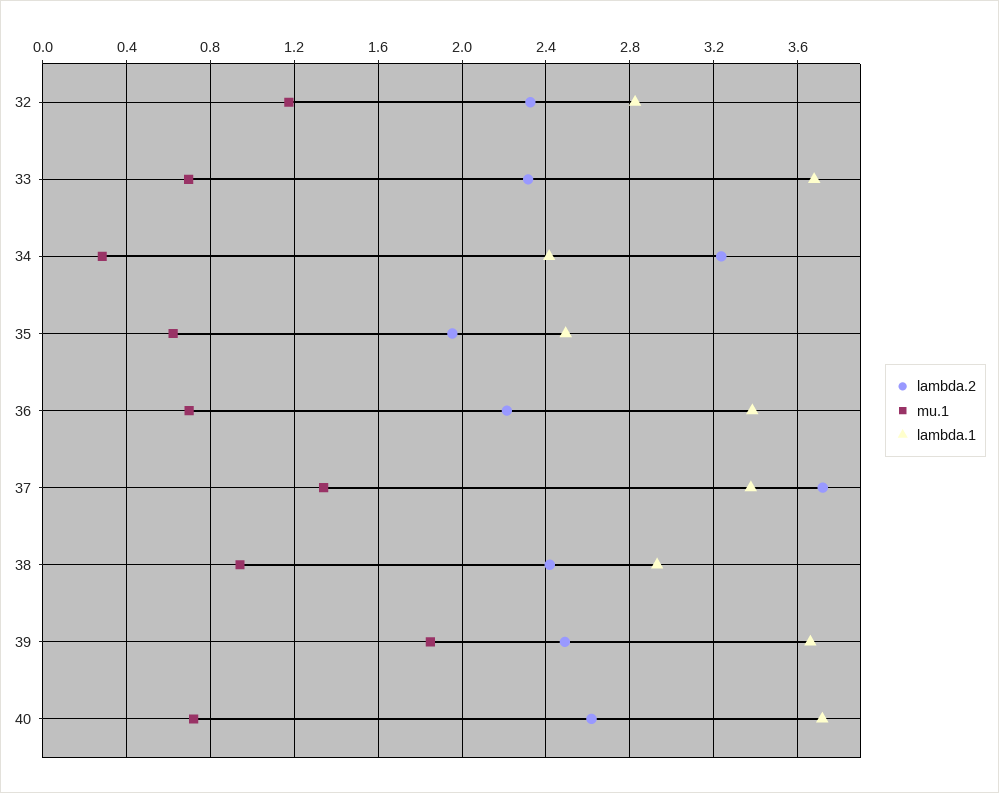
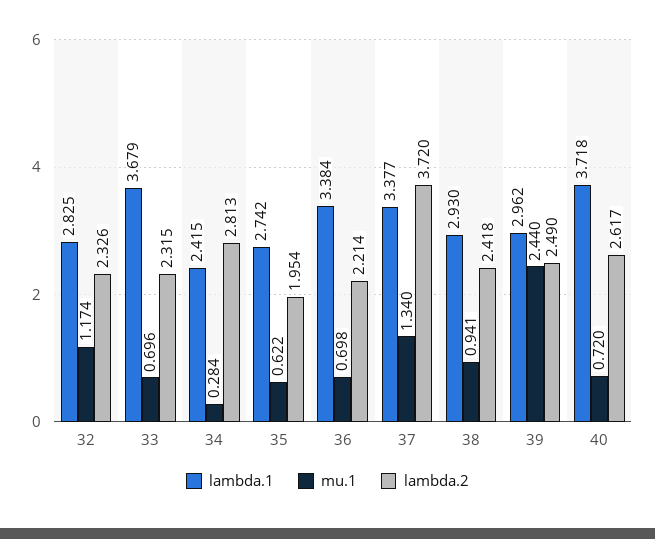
lambda.2, 34: 3.25 -> 2.813
lambda.1, 35: 2.5 -> 2.742
mu.1, 39: 1.85 -> 2.44
lambda.1, 39: 3.65 -> 2.962

